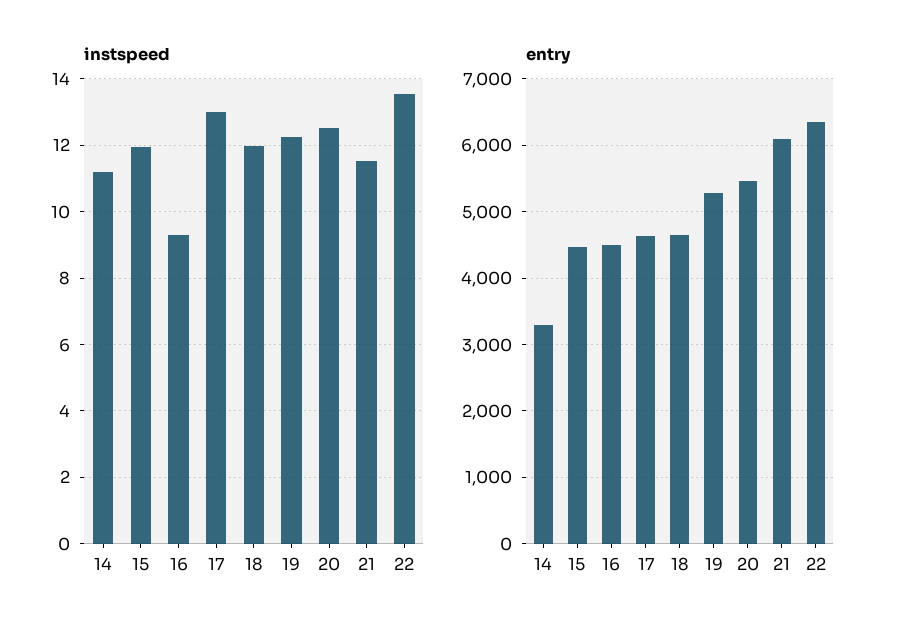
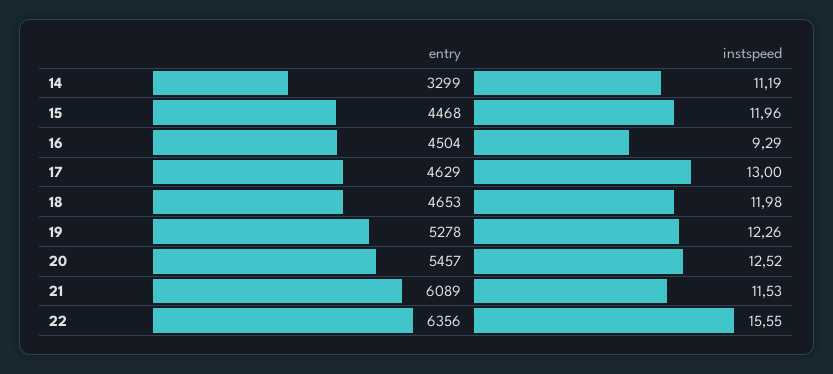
instspeed, 22: 13.6 -> 15.55

